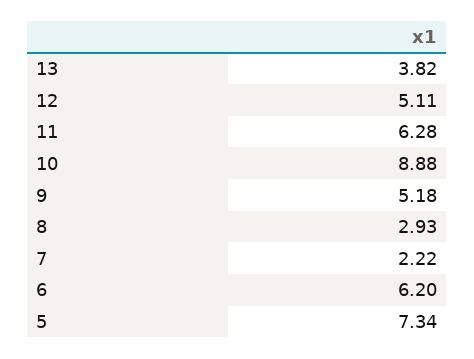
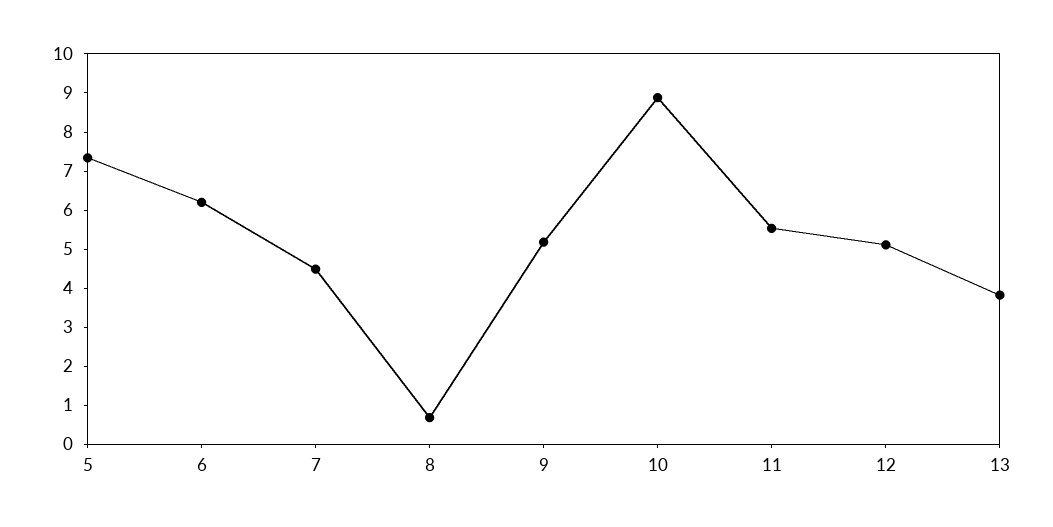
11: 6.28 -> 5.5
8: 2.93 -> 0.75
7: 2.22 -> 4.5

